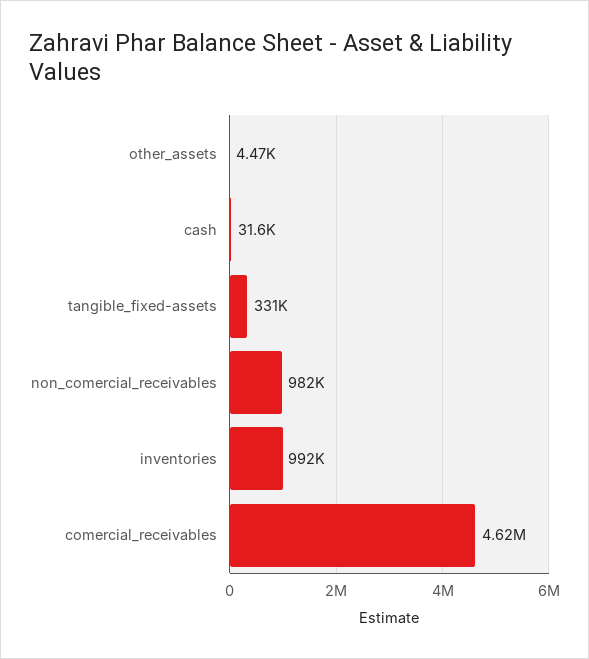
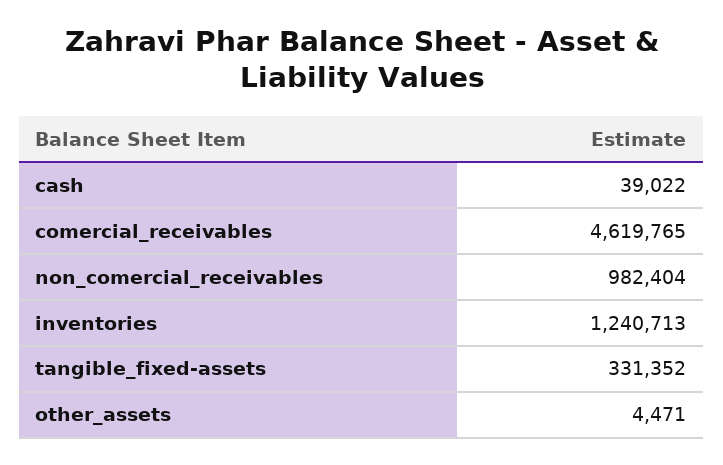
cash: 31600 -> 39022
inventories: 992000 -> 1240713

